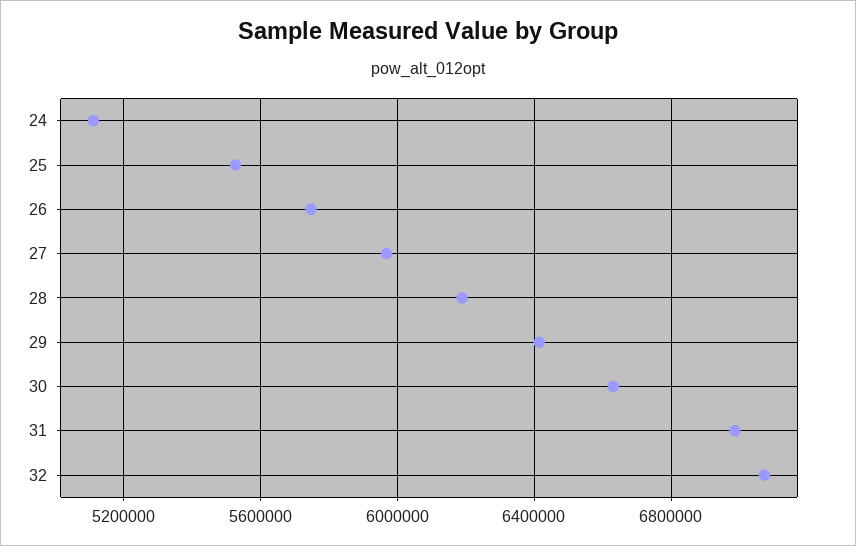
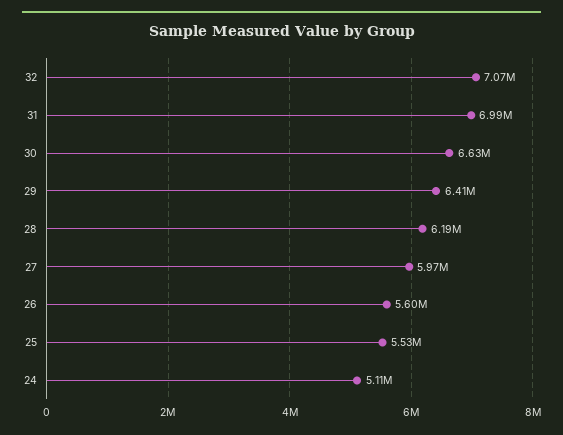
26: 5750000 -> 5600000

